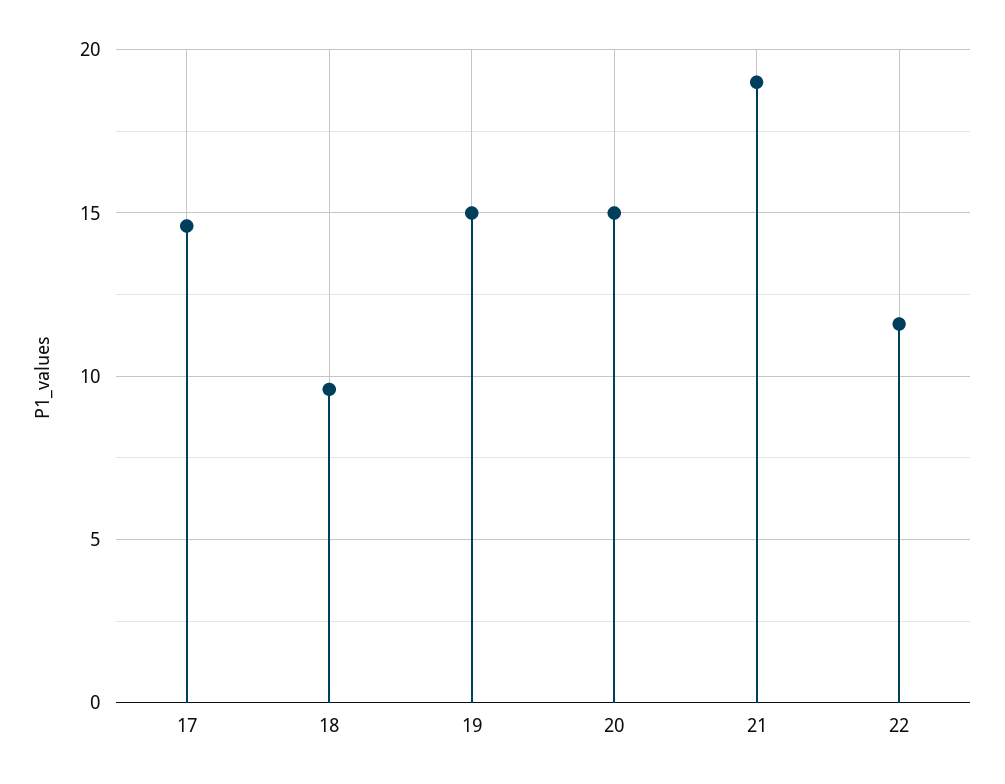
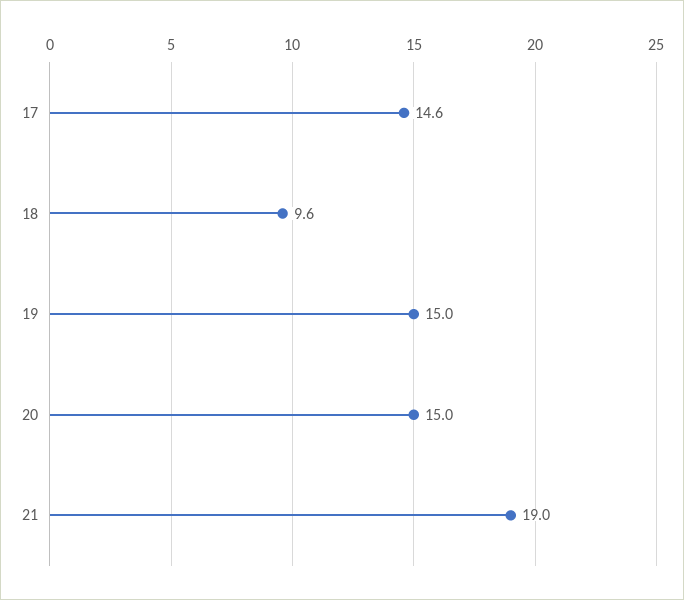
22: 11.5 -> none

